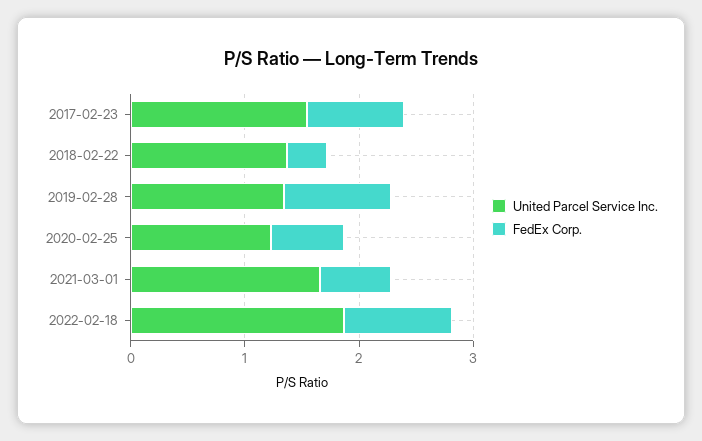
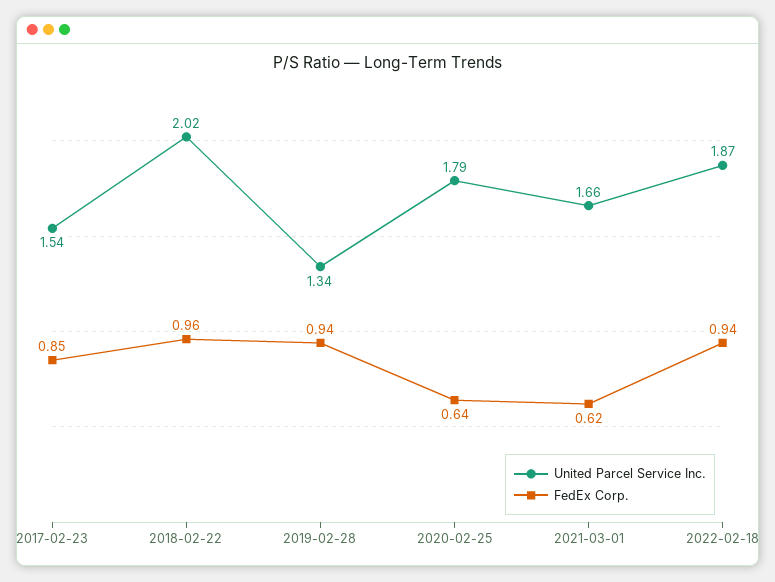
United Parcel Service Inc., 2018-02-22: 1.4 -> 2.02
FedEx Corp., 2018-02-22: 0.4 -> 0.96
United Parcel Service Inc., 2020-02-25: 1.2 -> 1.79

